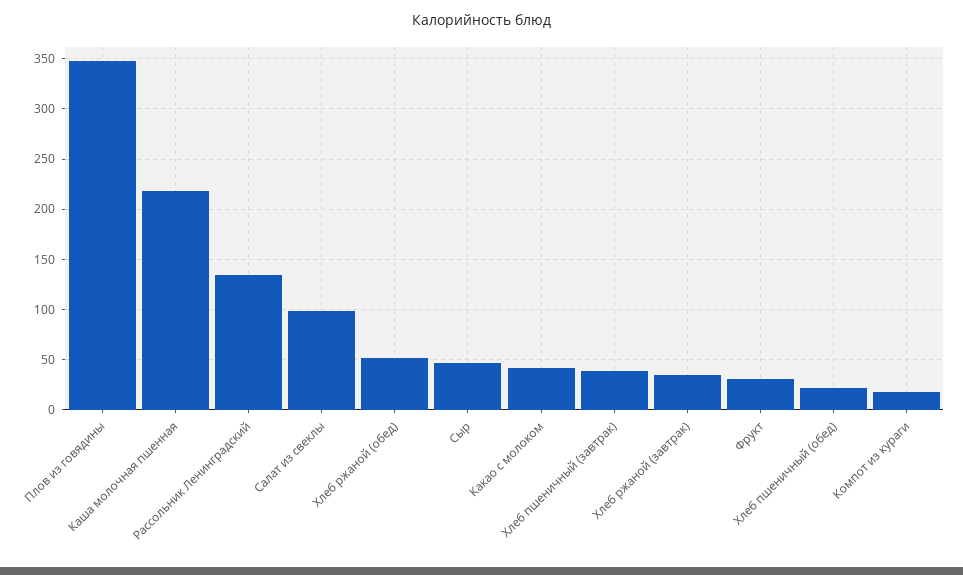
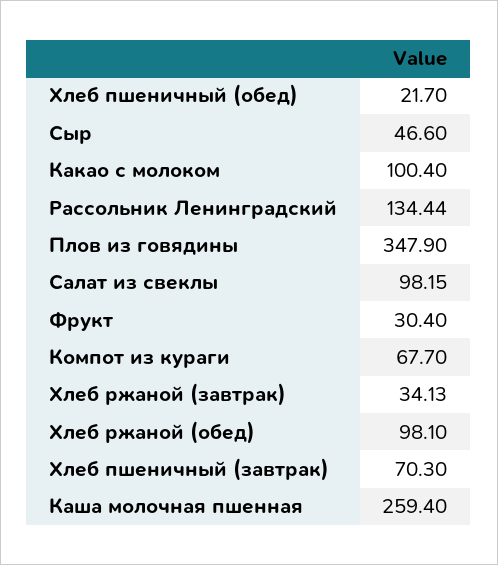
Каша молочная пшенная: 220 -> 259.4
Хлеб ржаной (обед): 50 -> 98.1
Какао с молоком: 40 -> 100.4
Хлеб пшеничный (завтрак): 40 -> 70.3
Компот из кураги: 20 -> 67.7

